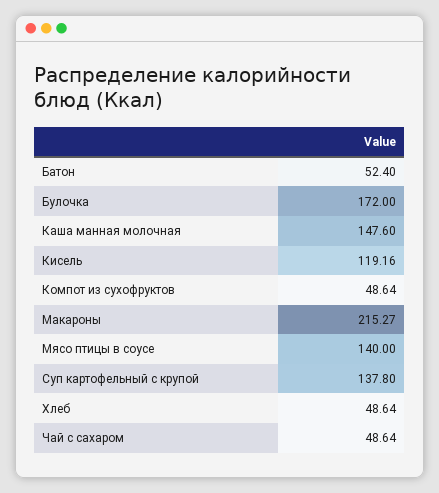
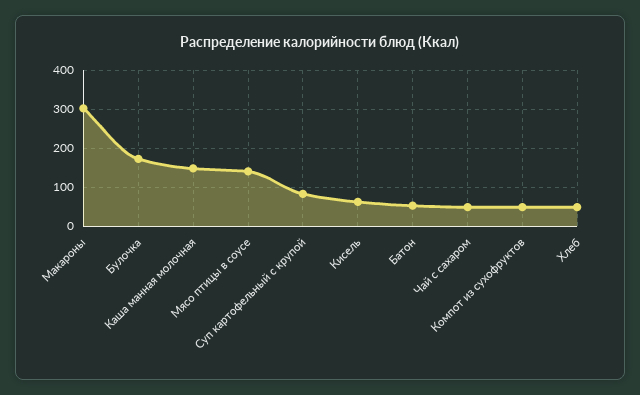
Кисель: 119.16 -> 60
Макароны: 215.27 -> 300
Суп картофельный с крупой: 137.8 -> 80

